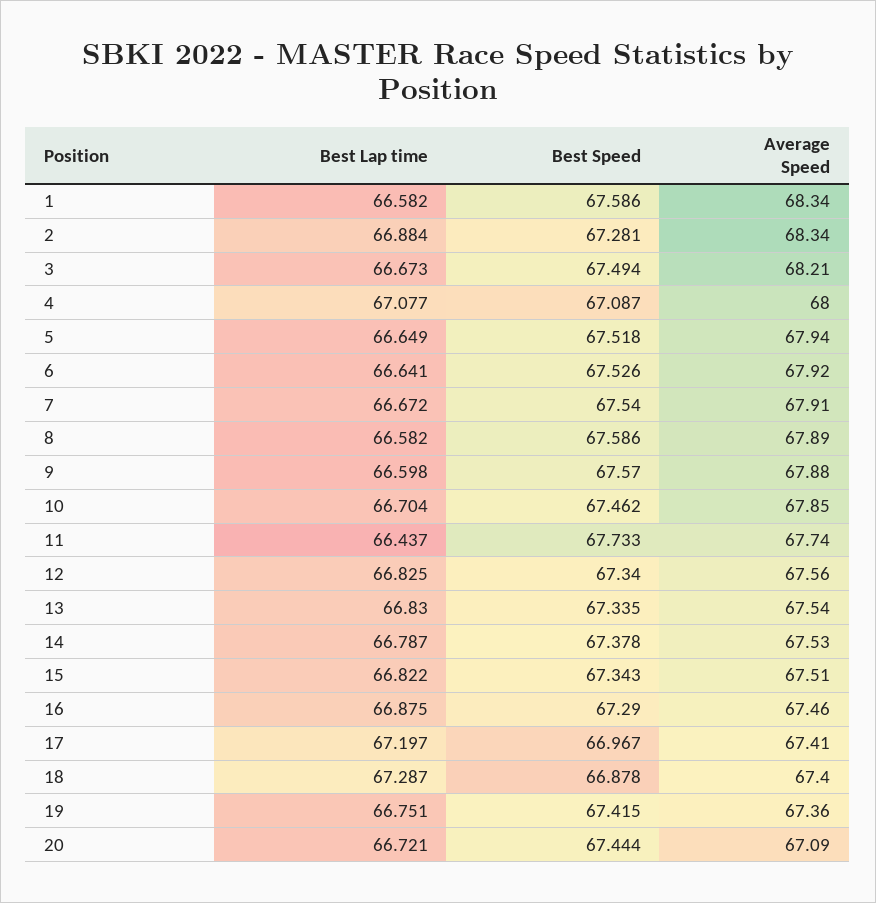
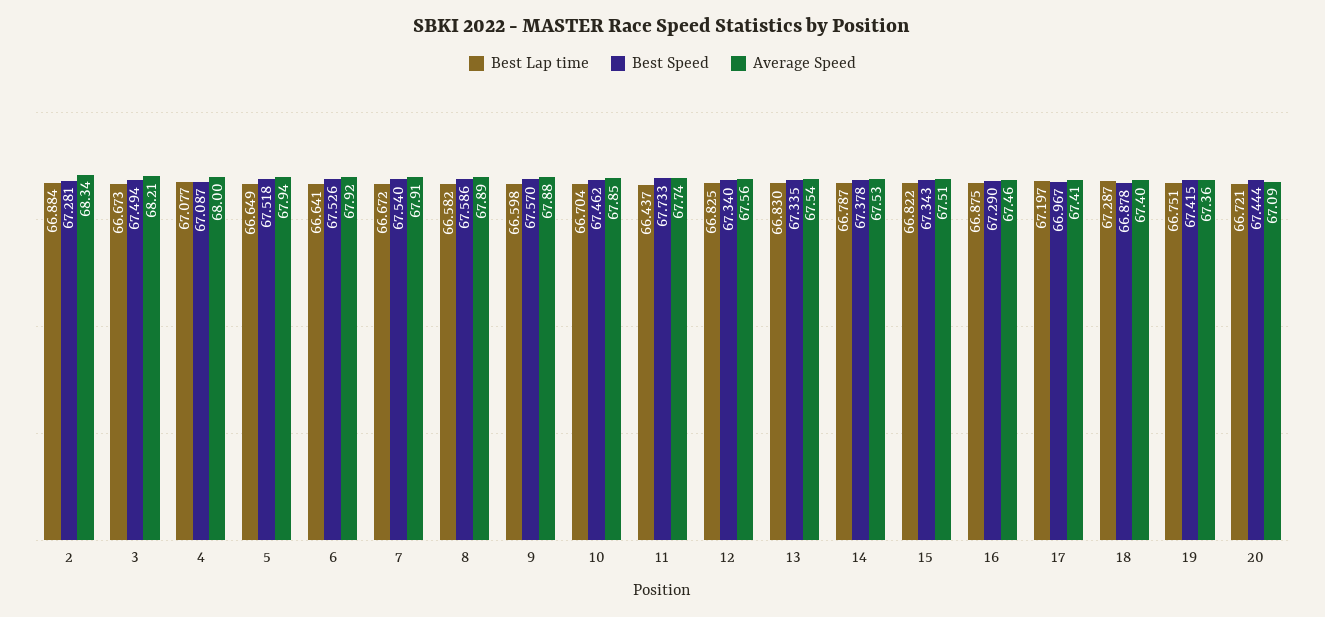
Best Lap time, 1: 66.582 -> none
Best Speed, 1: 67.586 -> none
Average Speed, 1: 68.34 -> none

